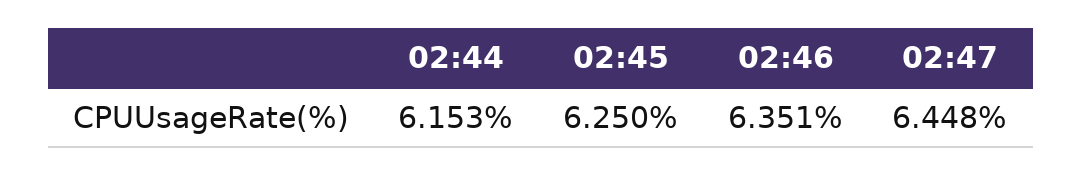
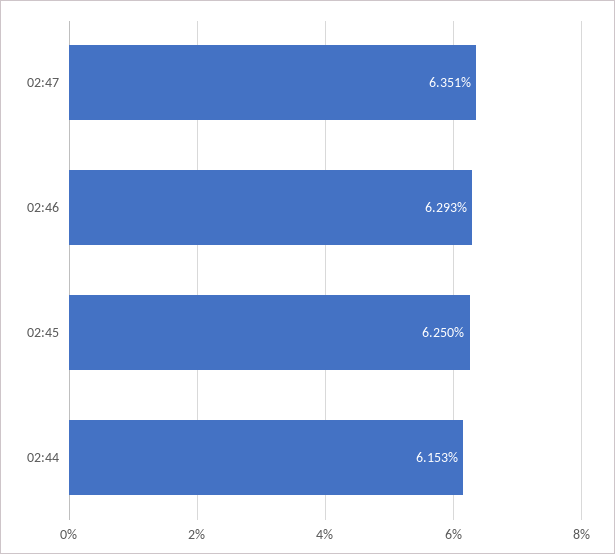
02:46: 6.351 -> 6.293
02:47: 6.448 -> 6.351

